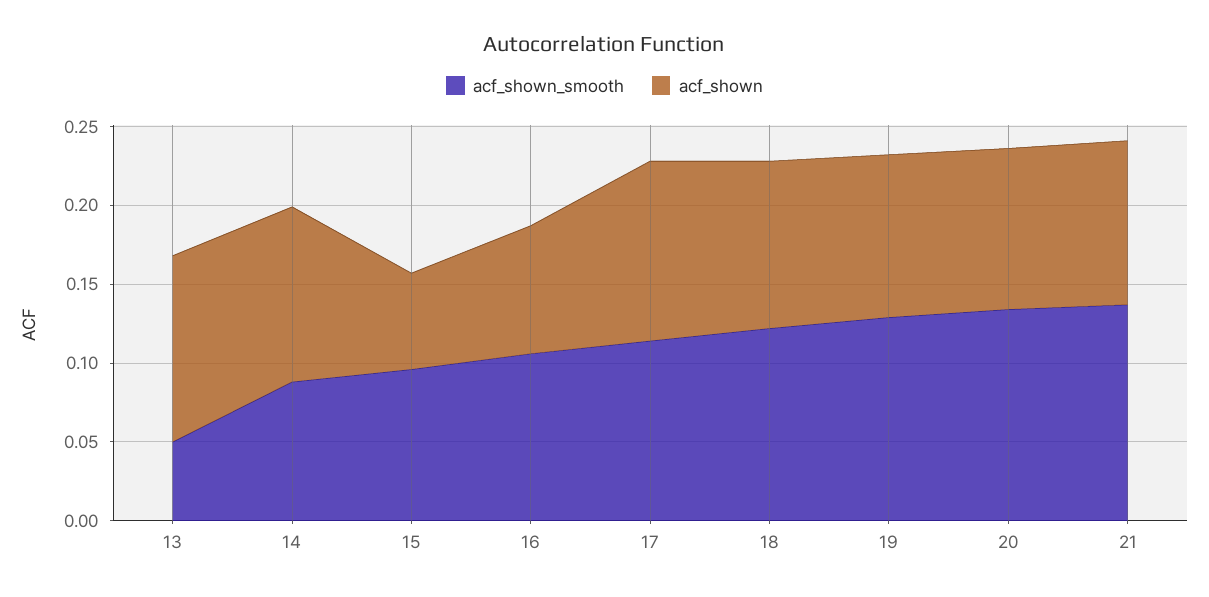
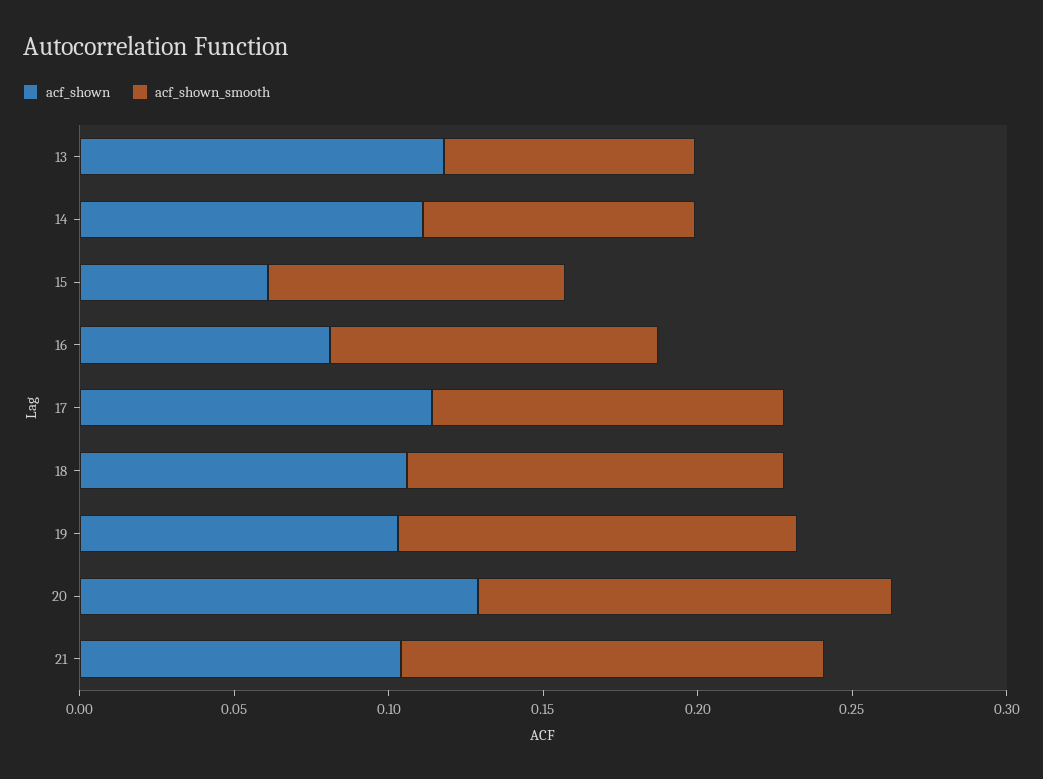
acf_shown_smooth, 13: 0.05 -> 0.08
acf_shown, 20: 0.1 -> 0.13

